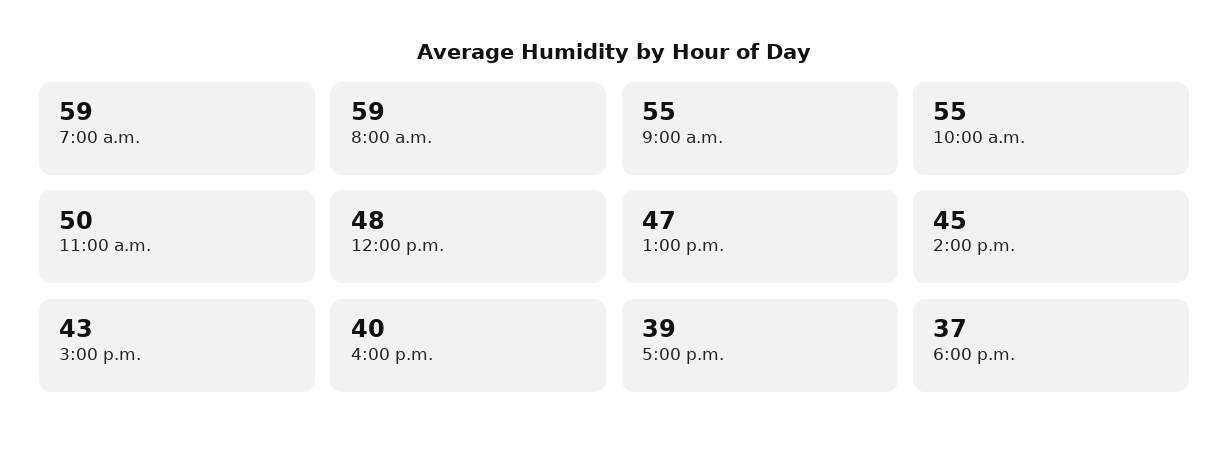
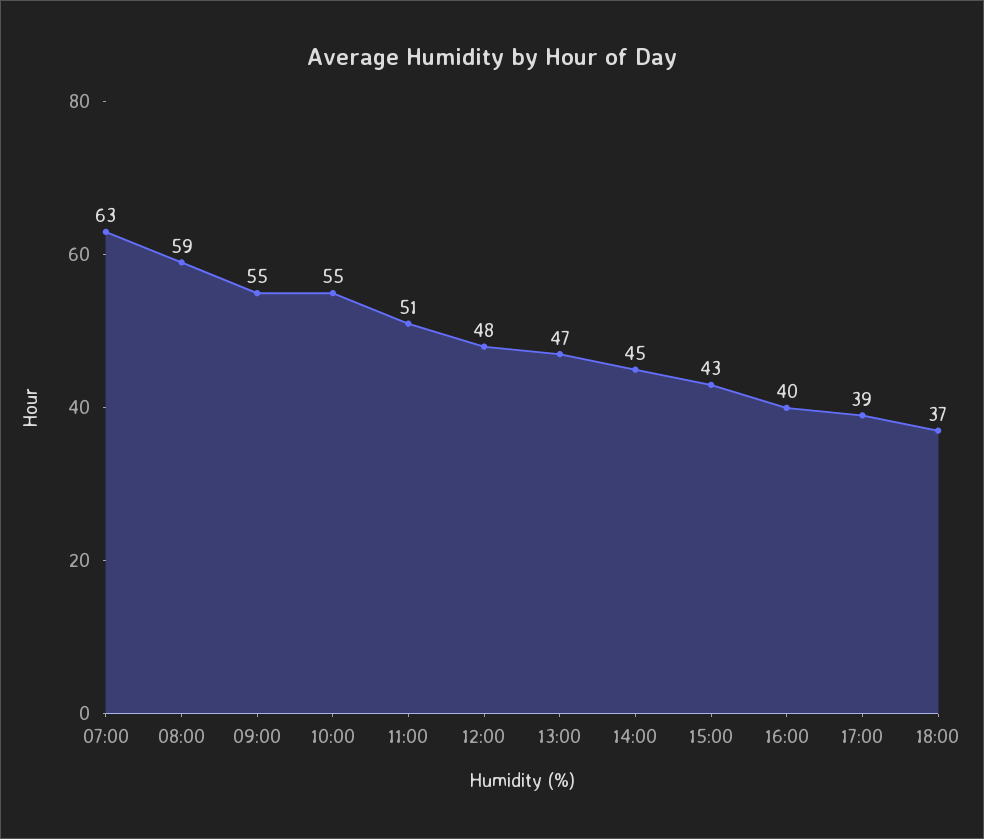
7:00 a.m.: 59 -> 63
11:00 a.m.: 50 -> 51

